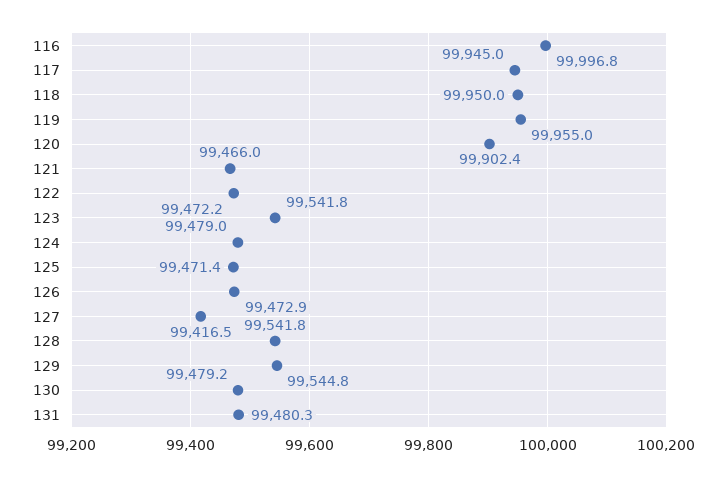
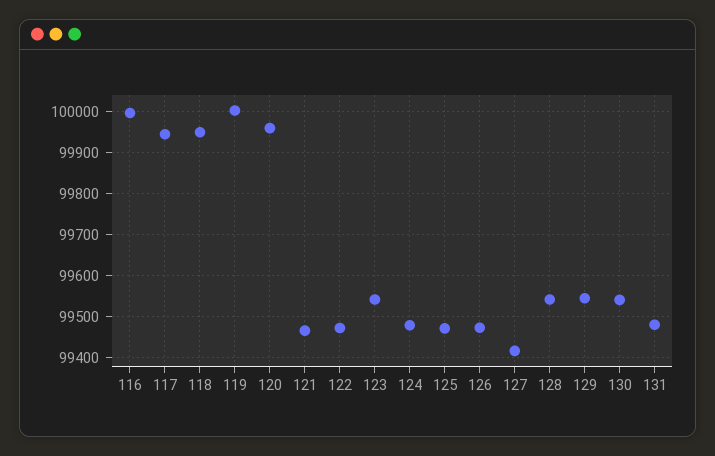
119: 99955 -> 100000
120: 99902.4 -> 99960
130: 99479.2 -> 99540

